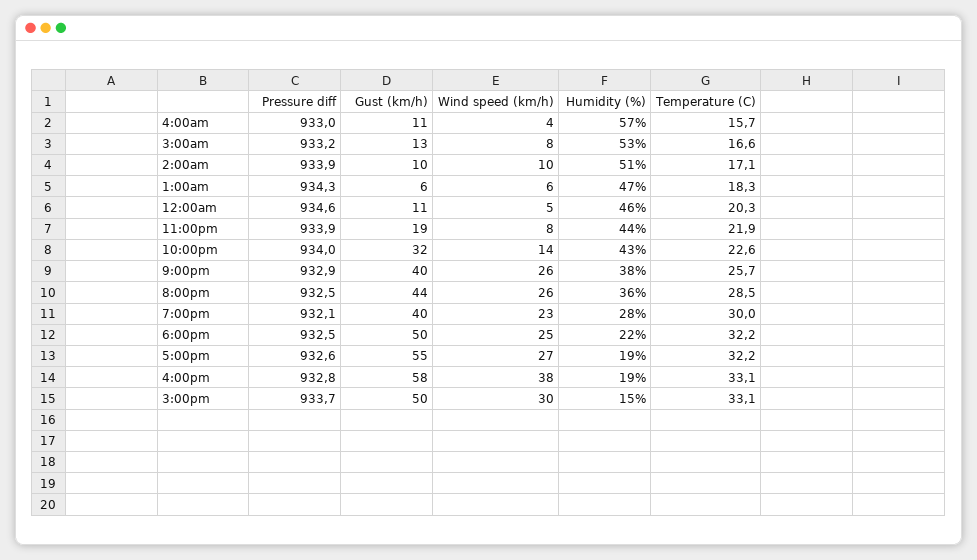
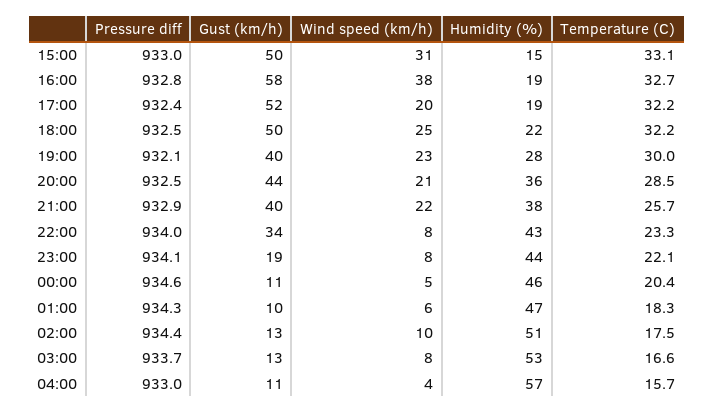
Pressure diff, 3:00am: 933.2 -> 933.7
Pressure diff, 2:00am: 933.9 -> 934.4
Gust (km/h), 2:00am: 10 -> 13
Temperature (C), 2:00am: 17.1 -> 17.5
Gust (km/h), 1:00am: 6 -> 10
Temperature (C), 12:00am: 20.3 -> 20.4
Pressure diff, 11:00pm: 933.9 -> 934.1
Temperature (C), 11:00pm: 21.9 -> 22.1
Gust (km/h), 10:00pm: 32 -> 34
Wind speed (km/h), 10:00pm: 14 -> 8
Temperature (C), 10:00pm: 22.6 -> 23.3
Wind speed (km/h), 9:00pm: 26 -> 22
Wind speed (km/h), 8:00pm: 26 -> 21
Pressure diff, 5:00pm: 932.6 -> 932.4
Gust (km/h), 5:00pm: 55 -> 52
Wind speed (km/h), 5:00pm: 27 -> 20
Temperature (C), 4:00pm: 33.1 -> 32.7
Pressure diff, 3:00pm: 933.7 -> 933
Wind speed (km/h), 3:00pm: 30 -> 31

